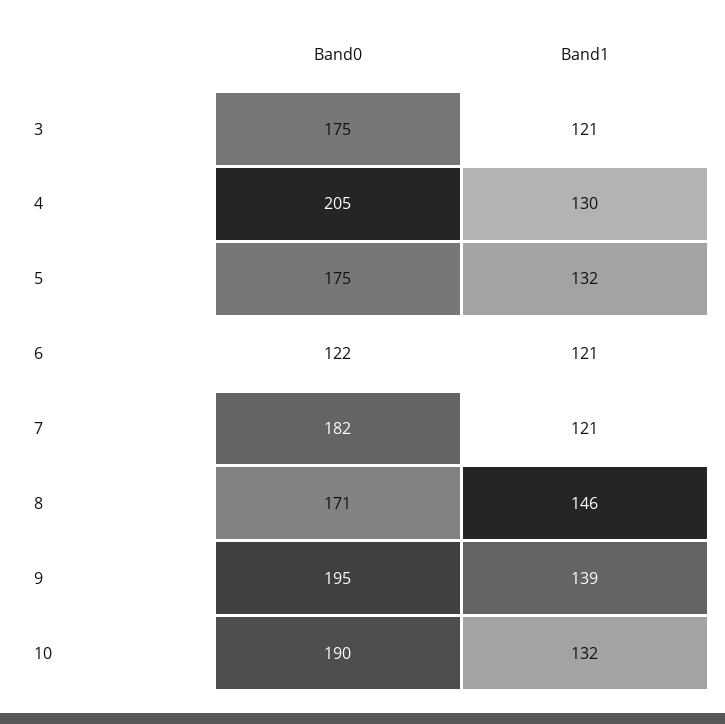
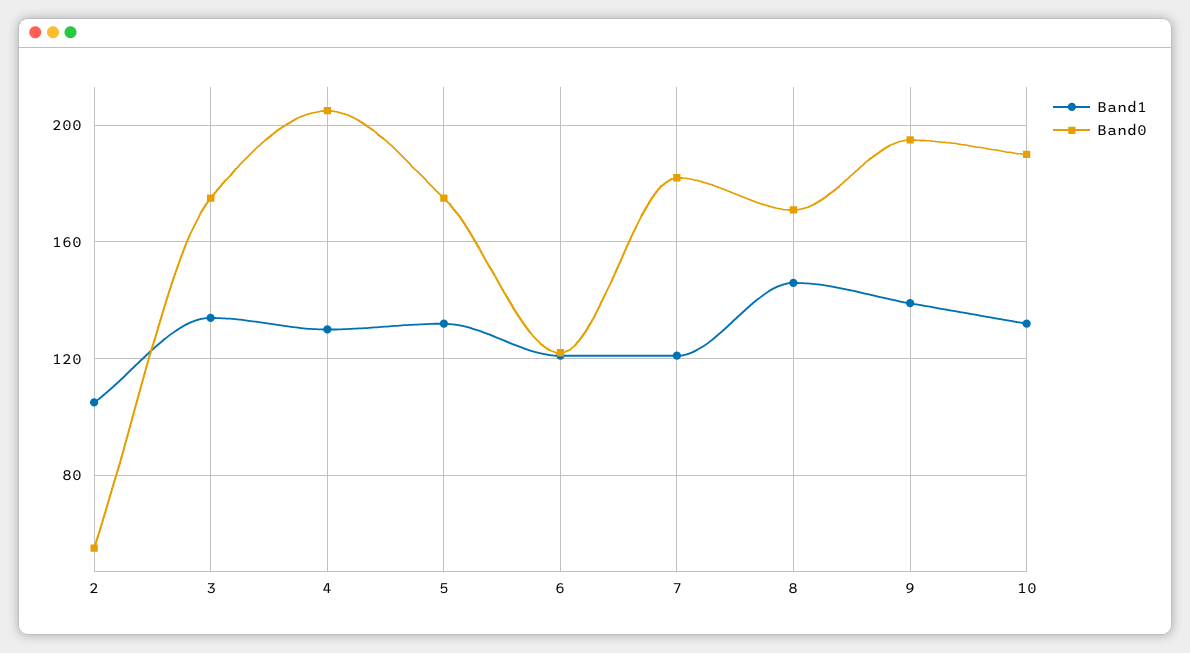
Band1, 3: 121 -> 135
Band1, 2: none -> 105
Band0, 2: none -> 55

